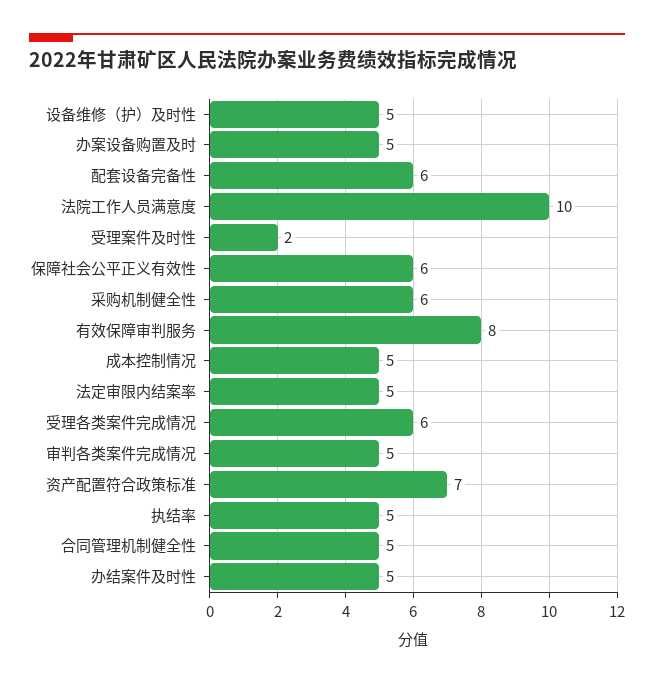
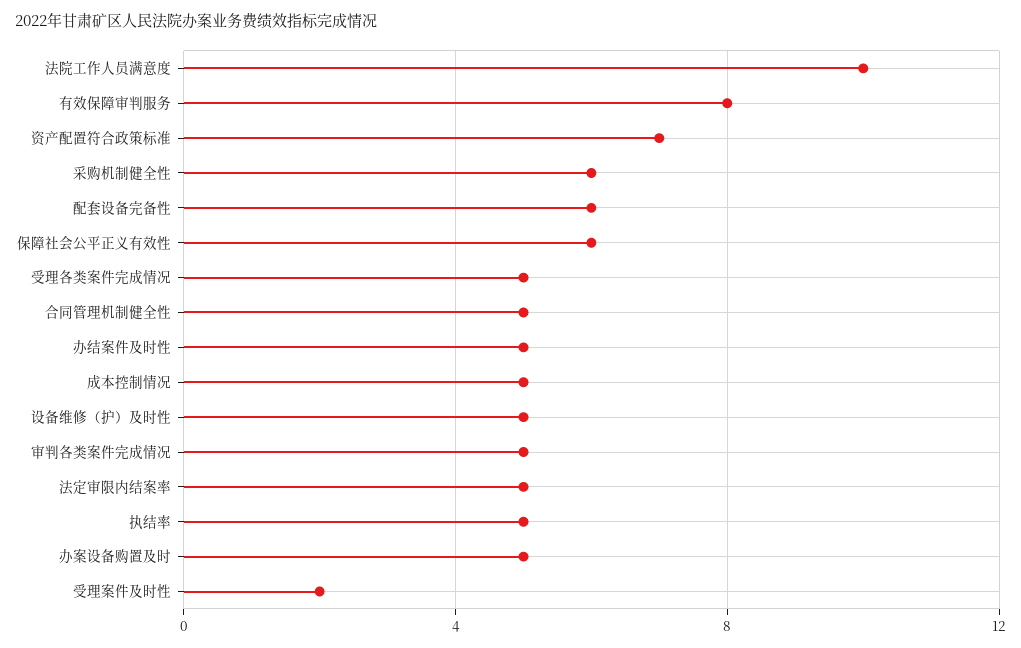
受理各类案件完成情况: 6 -> 5

